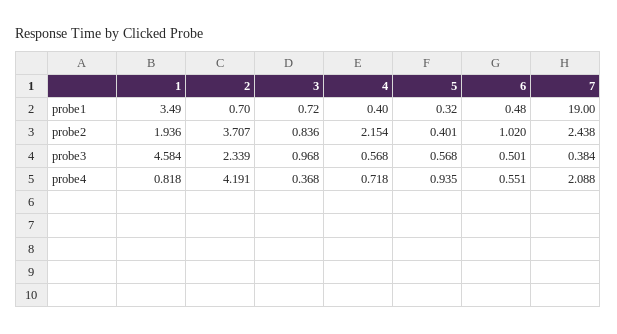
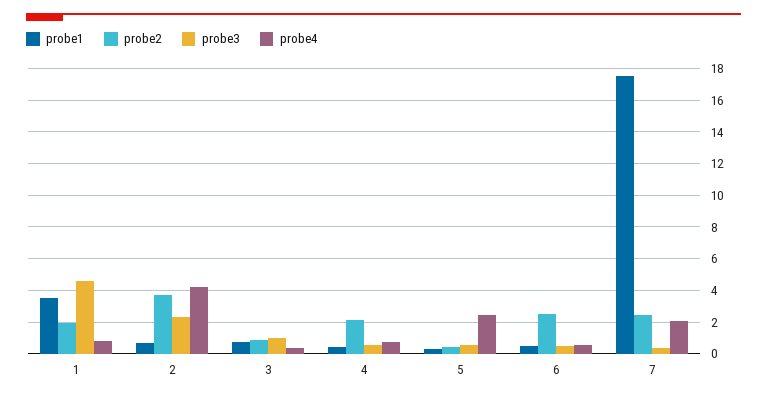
probe1, 7: 19 -> 17.5
probe2, 6: 1.02 -> 2.5
probe4, 5: 0.935 -> 2.5

